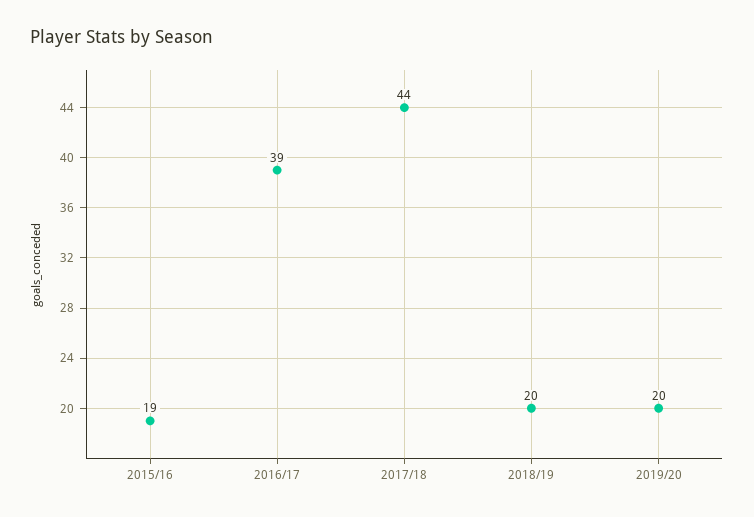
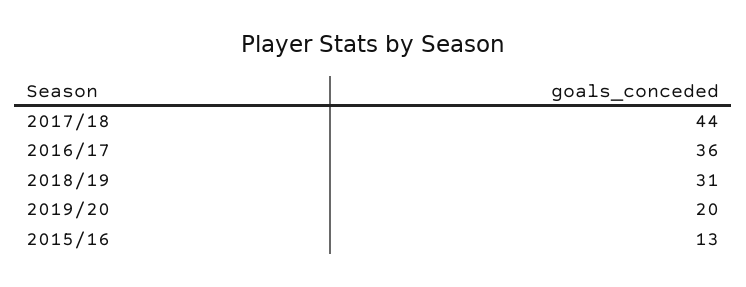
2015/16: 19 -> 13
2016/17: 39 -> 36
2018/19: 20 -> 31

